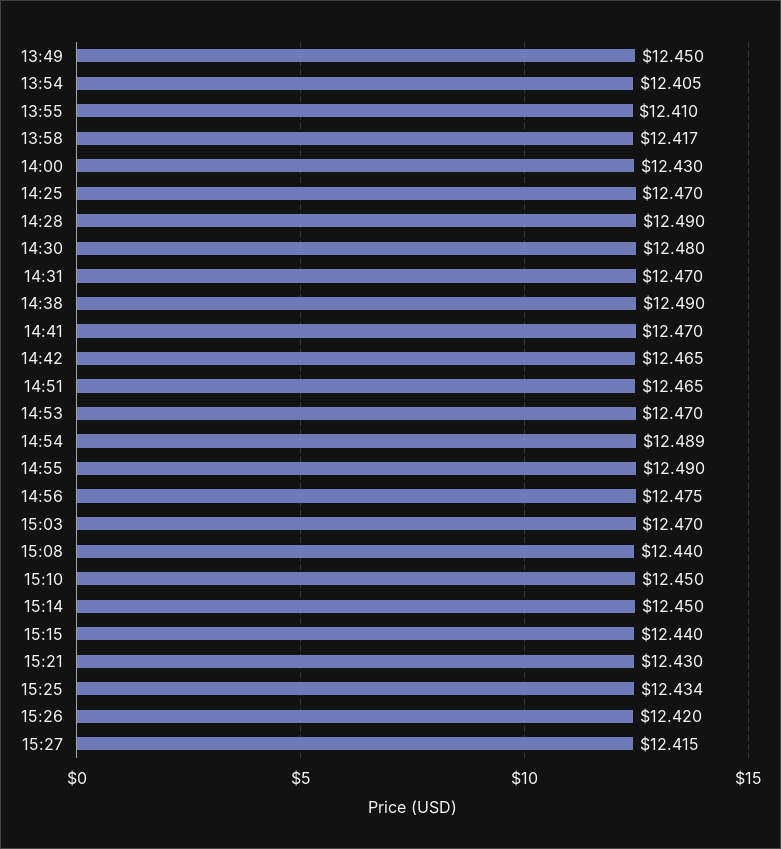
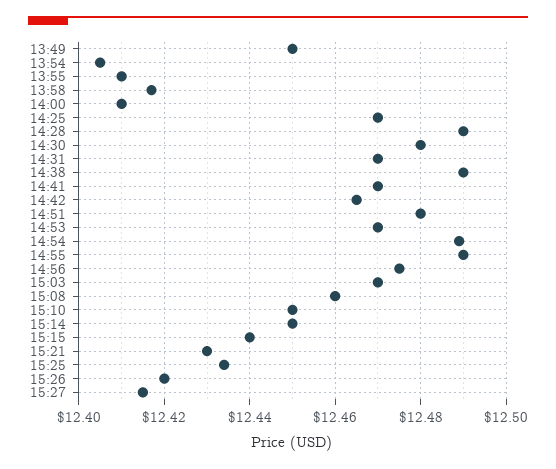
14:00: 12.43 -> 12.41
14:51: 12.465 -> 12.48
15:08: 12.44 -> 12.46

